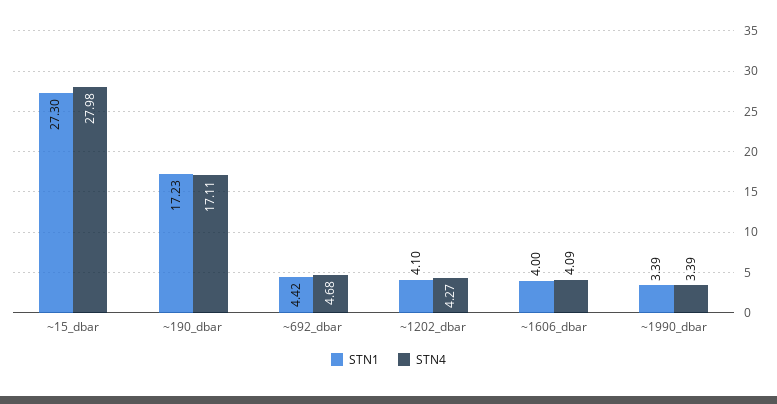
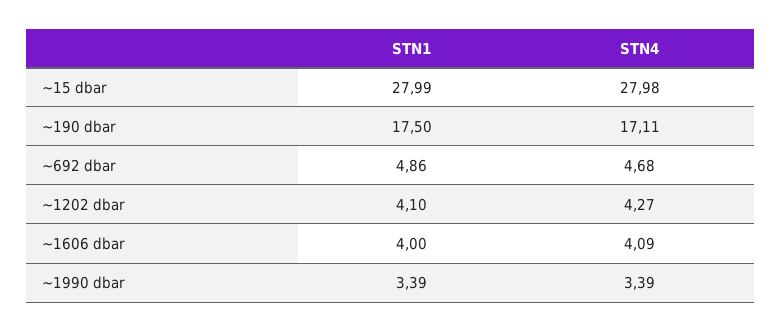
STN1, ~15_dbar: 27.3 -> 27.99
STN1, ~190_dbar: 17.23 -> 17.5
STN1, ~692_dbar: 4.42 -> 4.86

